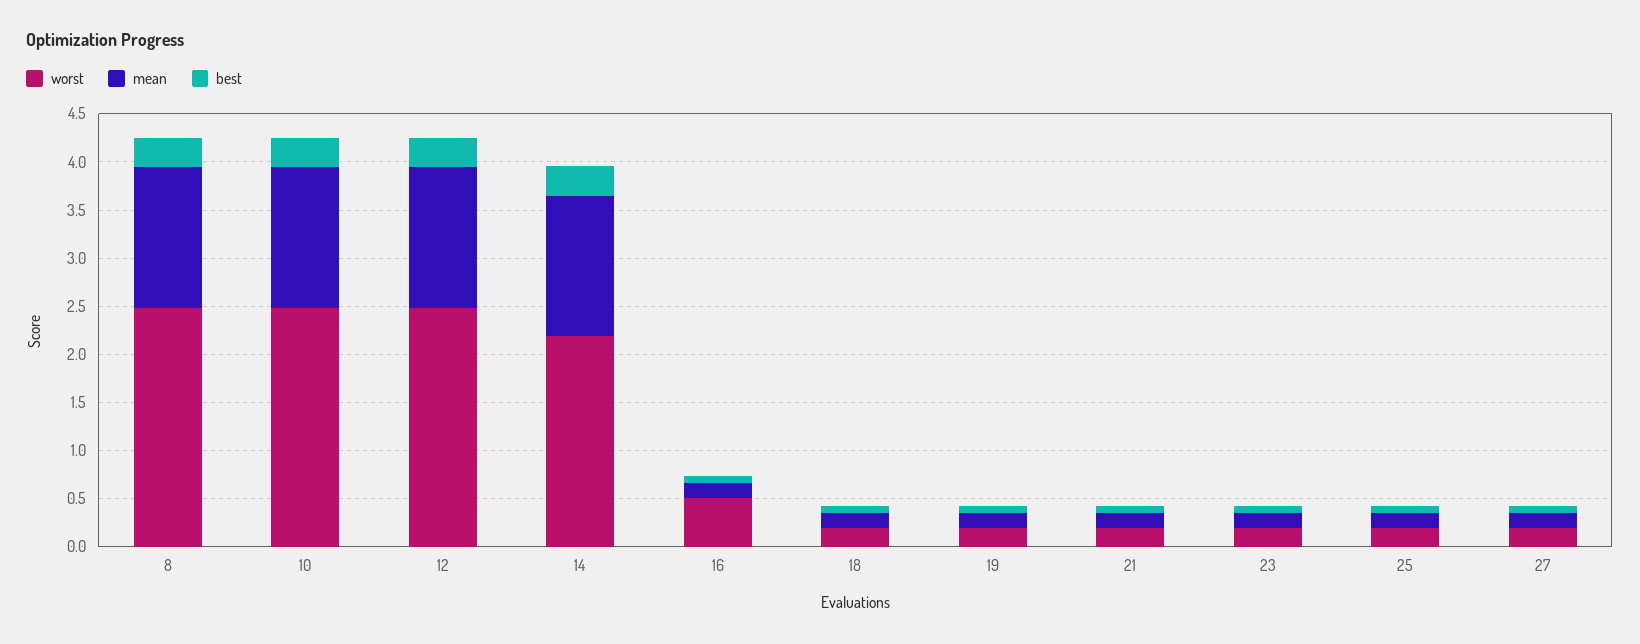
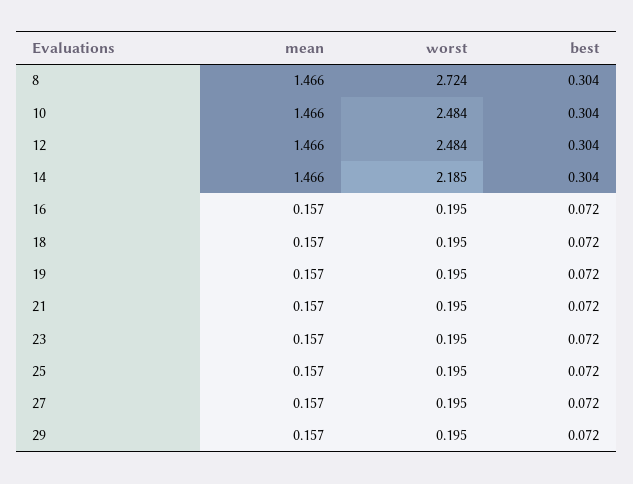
worst, 8: 2.5 -> 2.724
worst, 16: 0.5 -> 0.195
mean, 29: none -> 0.157
worst, 29: none -> 0.195
best, 29: none -> 0.072

